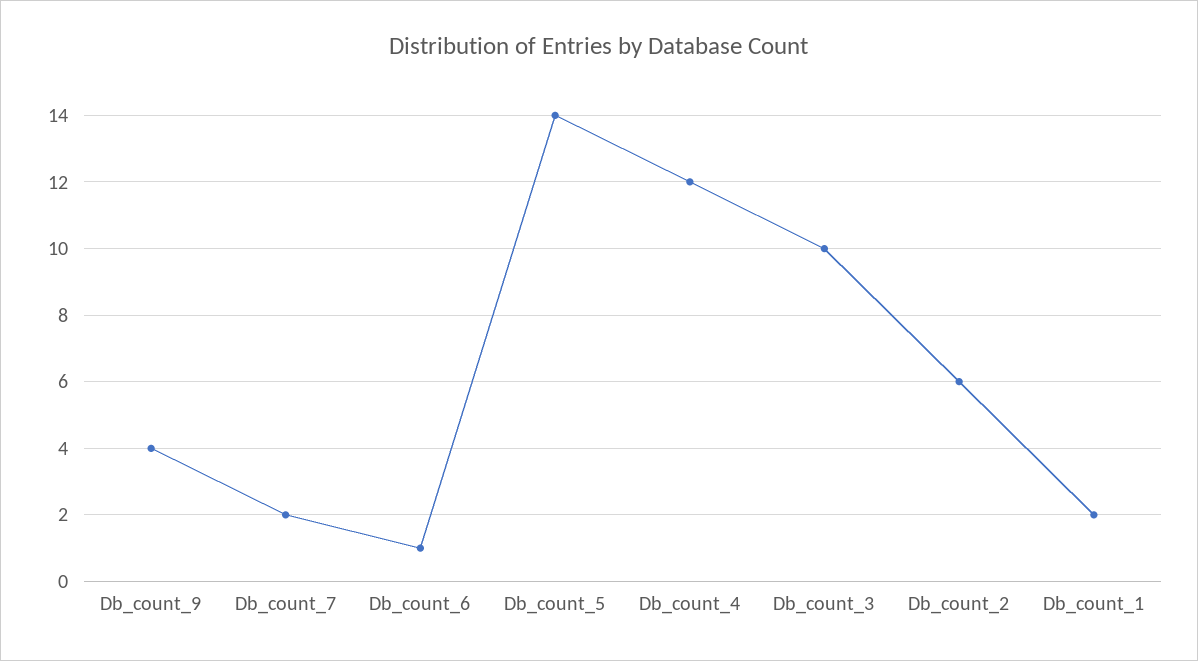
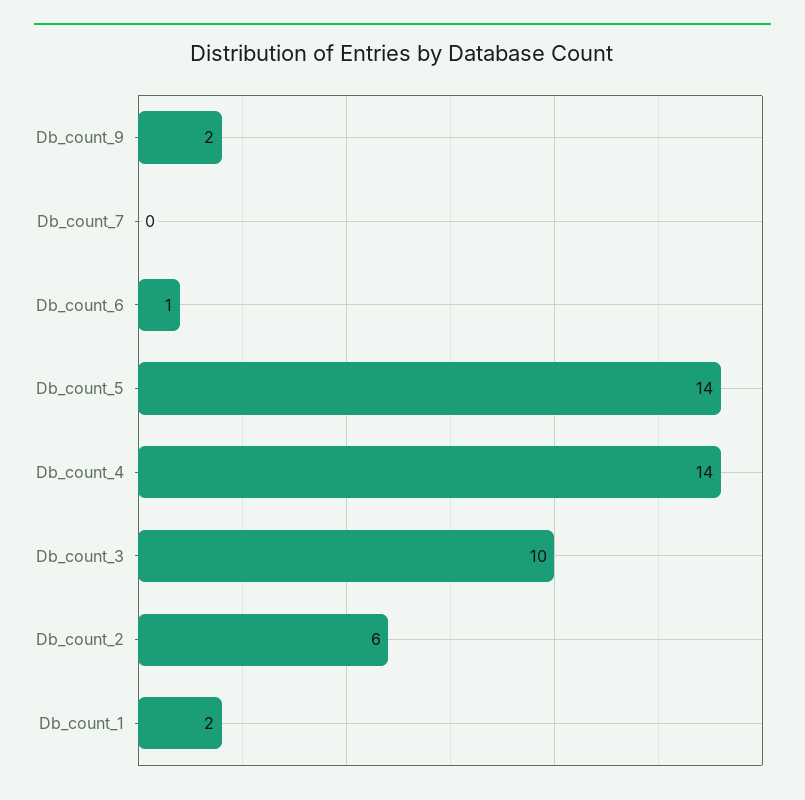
Db_count_9: 4 -> 2
Db_count_7: 2 -> 0
Db_count_4: 12 -> 14

